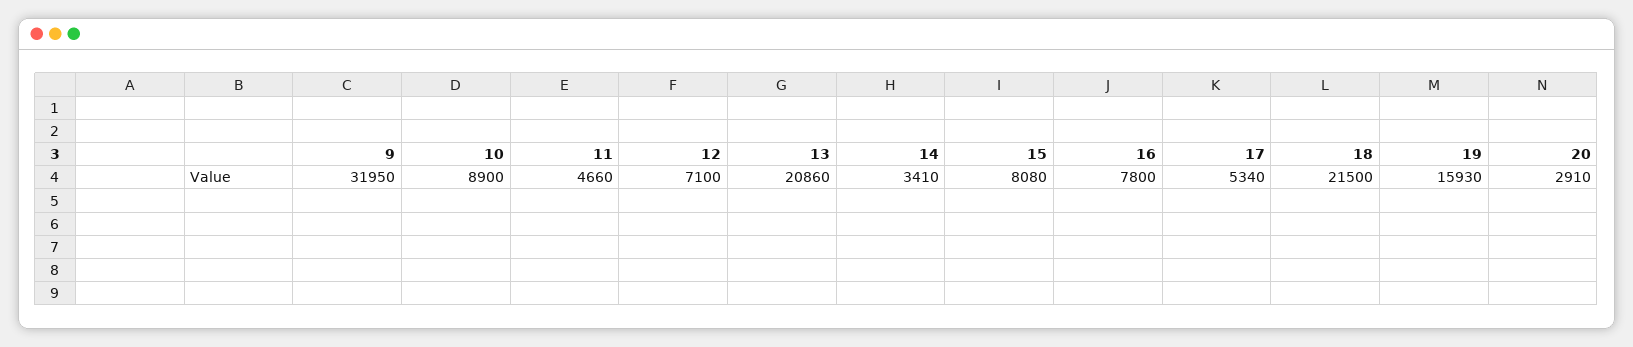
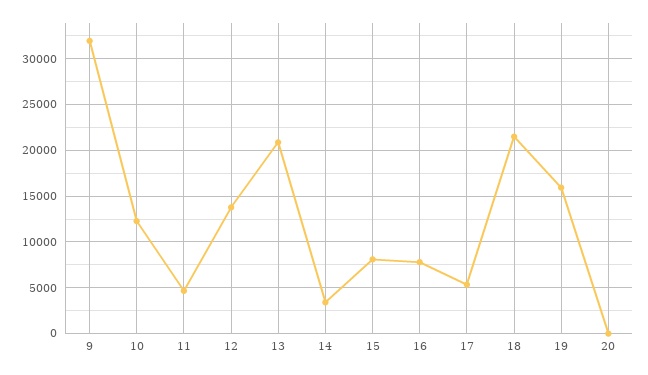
10: 8900 -> 12000
12: 7100 -> 14000
20: 2910 -> 0

